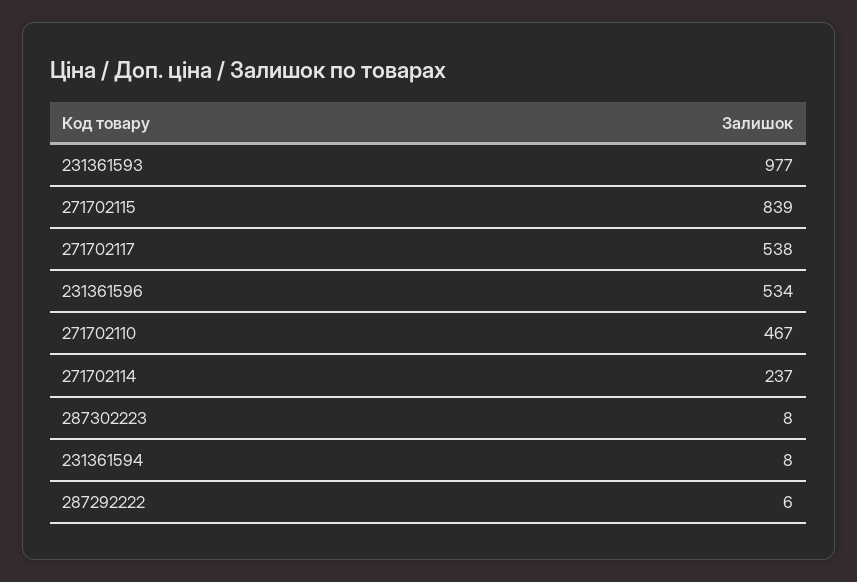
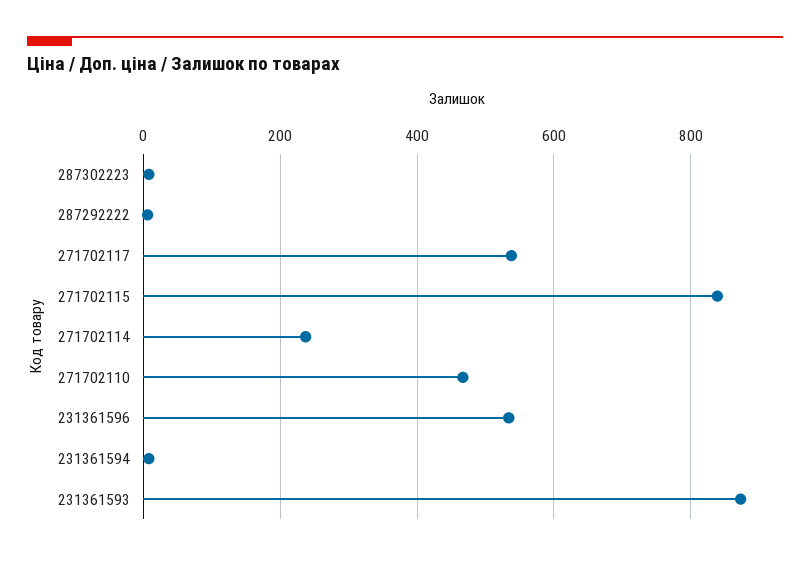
231361593: 977 -> 880

